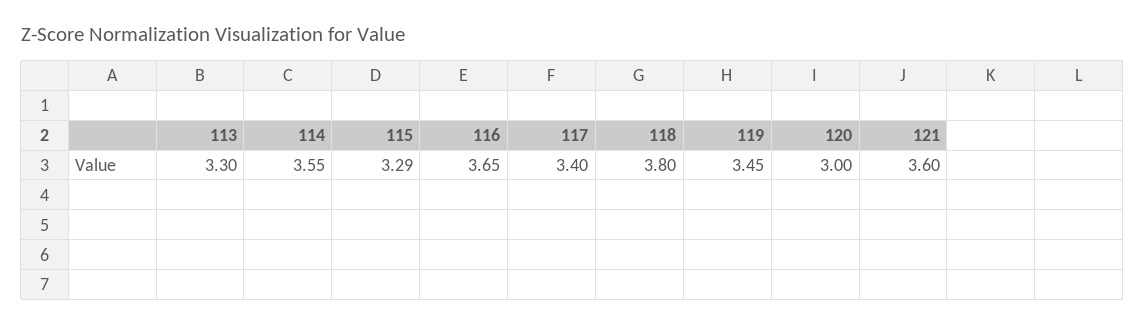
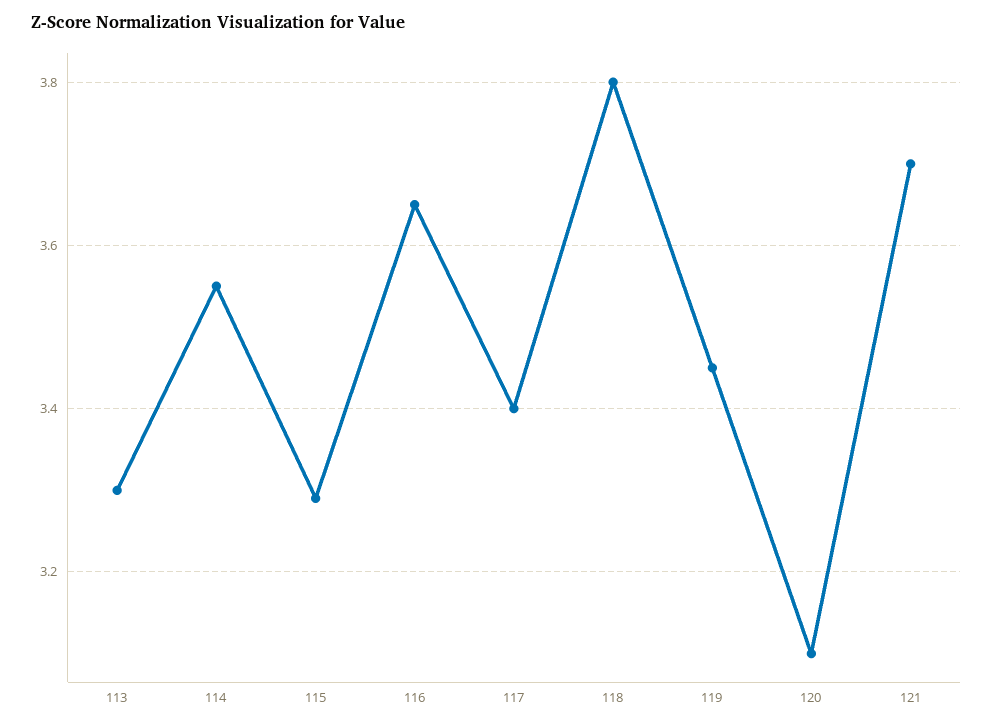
120: 3 -> 3.1
121: 3.6 -> 3.7

